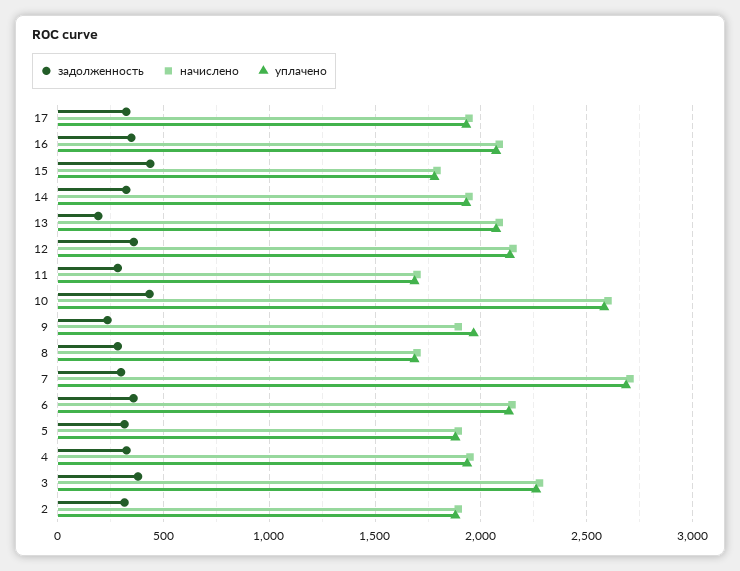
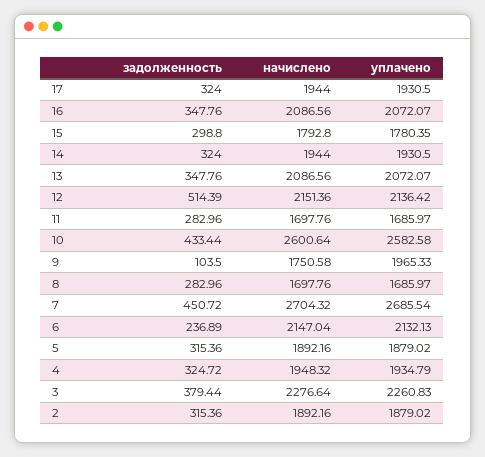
задолженность, 15: 450 -> 298.8
задолженность, 13: 200 -> 347.76
задолженность, 12: 350 -> 514.39
задолженность, 9: 250 -> 103.5
начислено, 9: 1900 -> 1750.58
задолженность, 7: 300 -> 450.72
задолженность, 6: 350 -> 236.89

